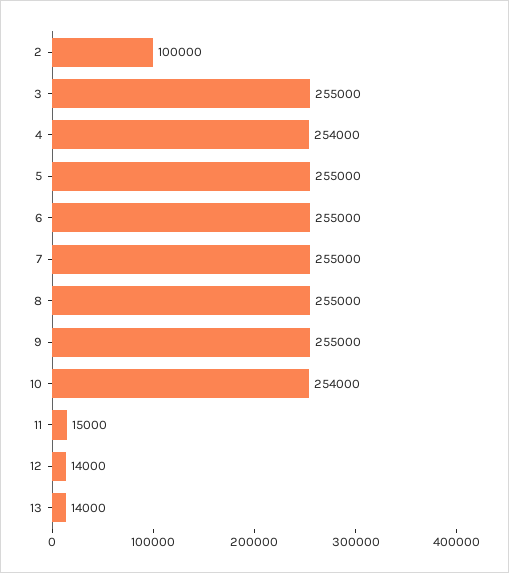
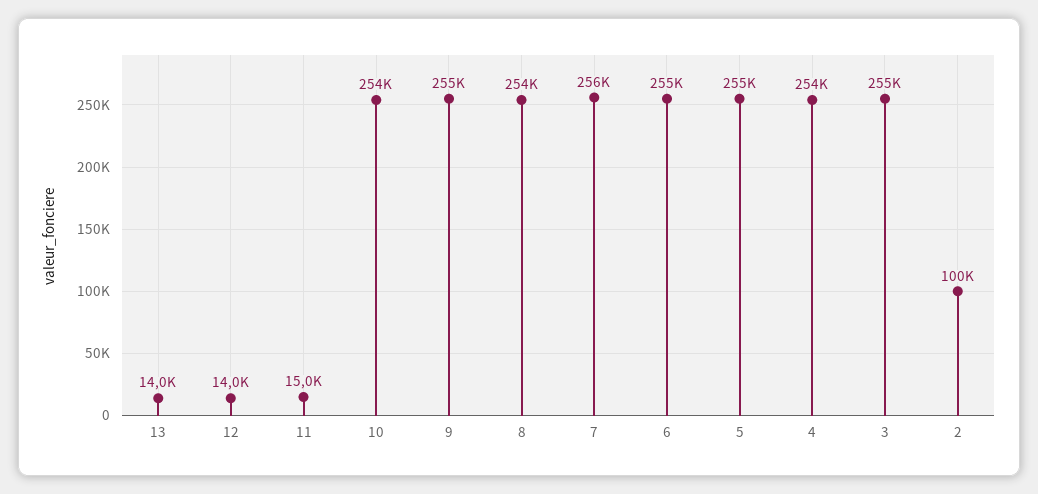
7: 255000 -> 256000
8: 255000 -> 254000

